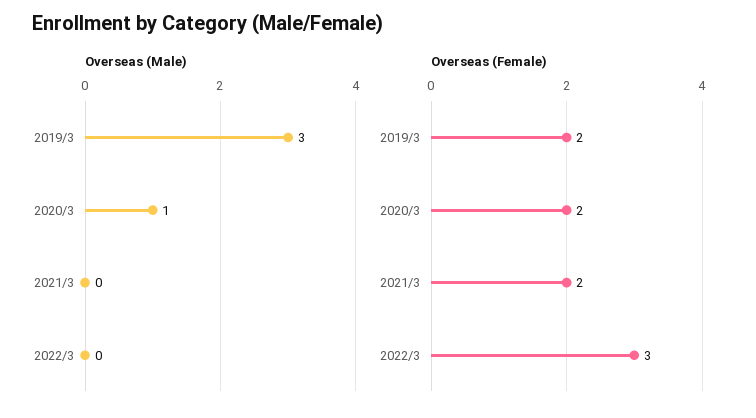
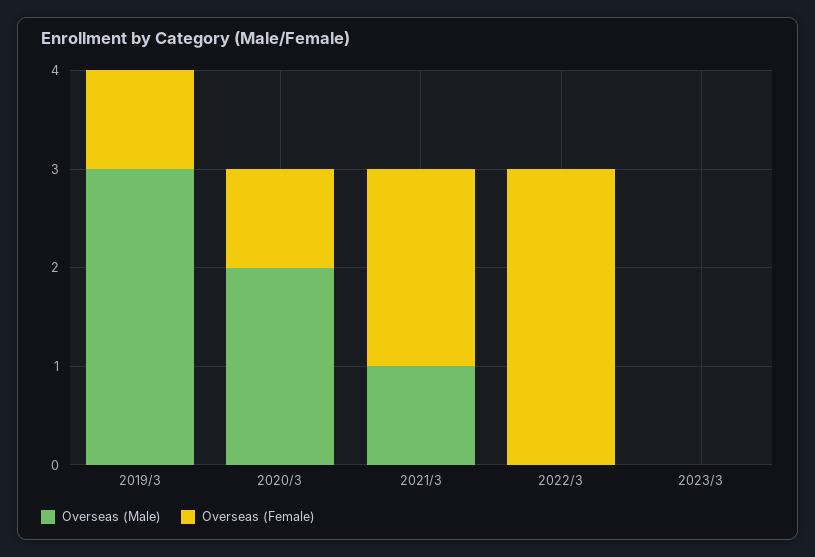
Overseas (Male), 2020/3: 1 -> 2
Overseas (Male), 2021/3: 0 -> 1
Overseas (Female), 2019/3: 2 -> 1
Overseas (Female), 2020/3: 2 -> 1
Overseas (Male), 2023/3: none -> 0
Overseas (Female), 2023/3: none -> 0

